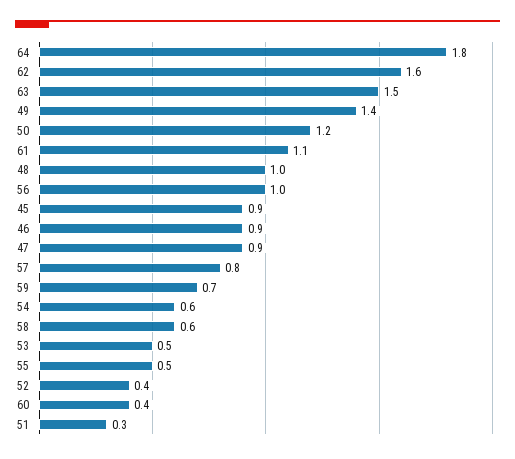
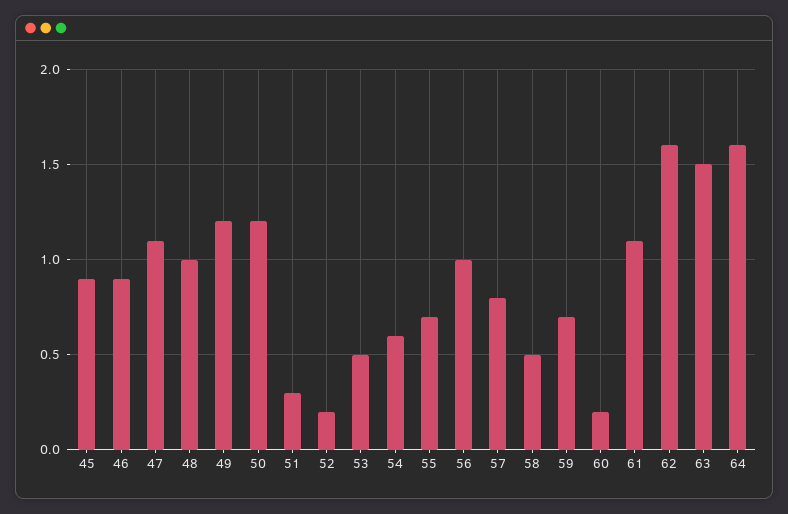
64: 1.8 -> 1.6
49: 1.4 -> 1.2
47: 0.9 -> 1.1
58: 0.6 -> 0.5
55: 0.5 -> 0.7
52: 0.4 -> 0.2
60: 0.4 -> 0.2

